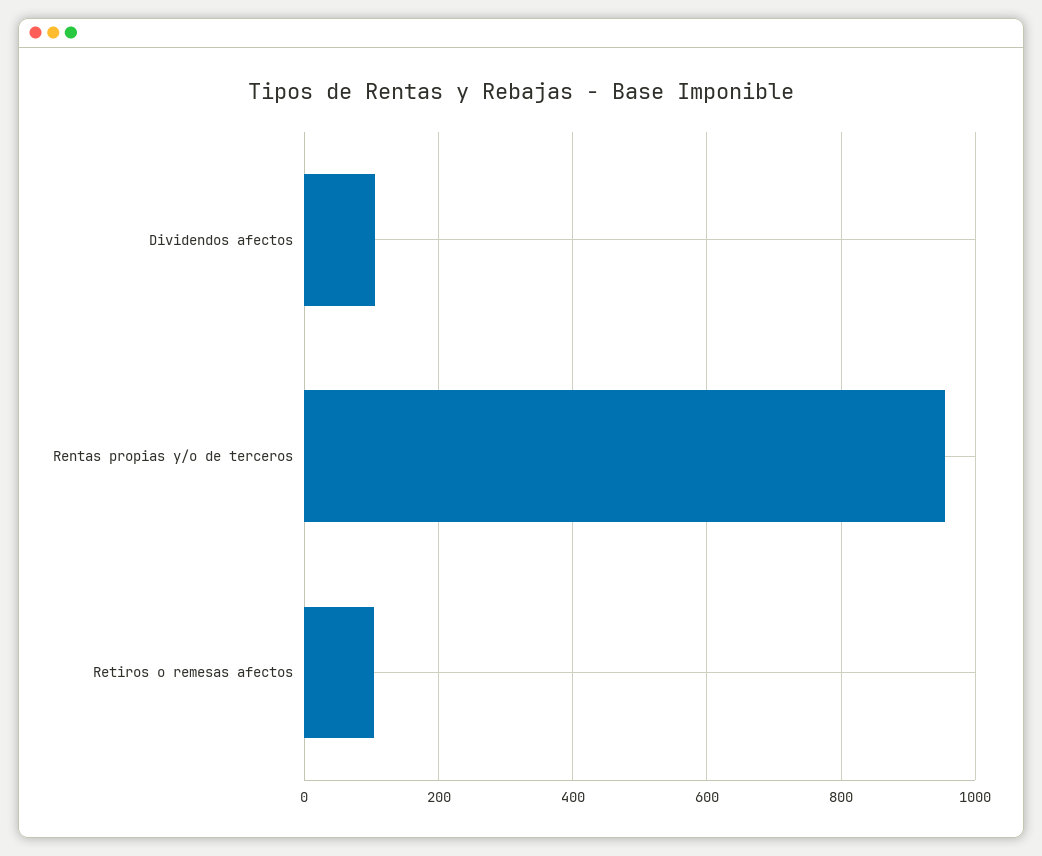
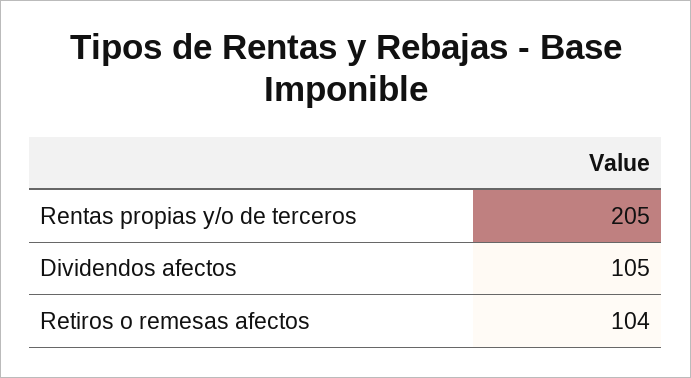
Rentas propias y/o de terceros: 960 -> 205

